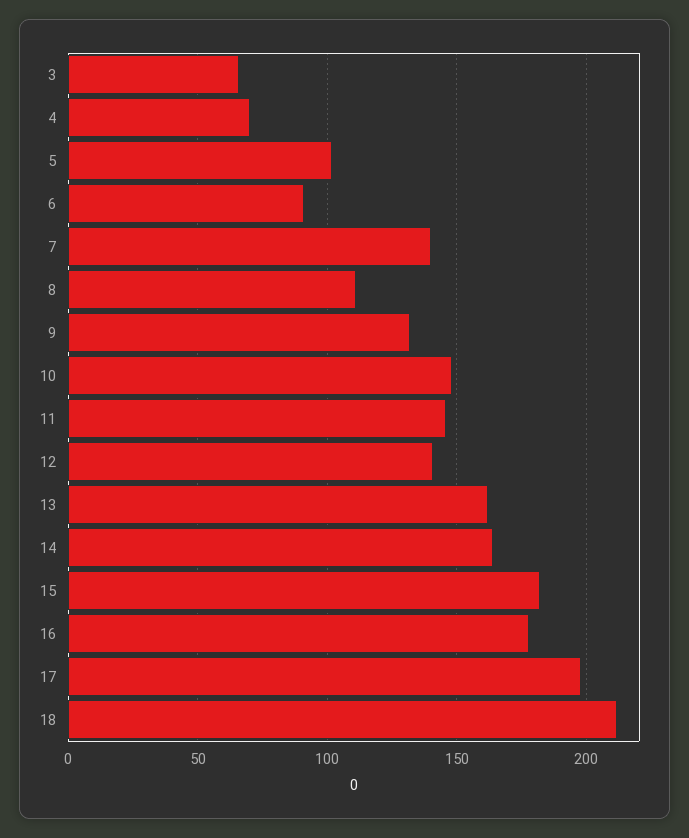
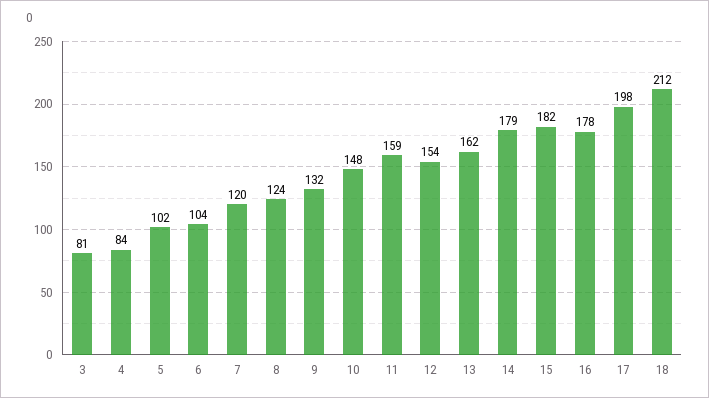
3: 65 -> 81
4: 70 -> 84
6: 90 -> 104
7: 140 -> 120
8: 110 -> 124
11: 145 -> 159
12: 140 -> 154
14: 165 -> 179

